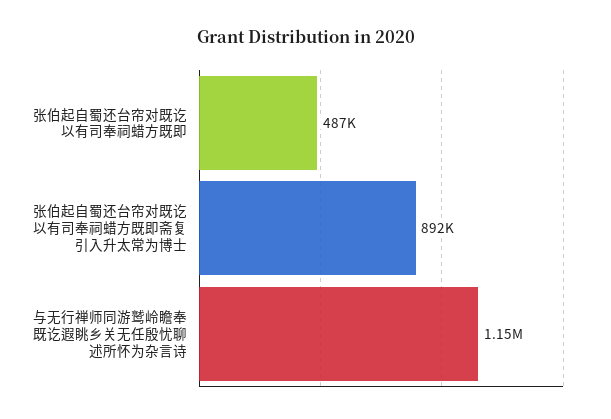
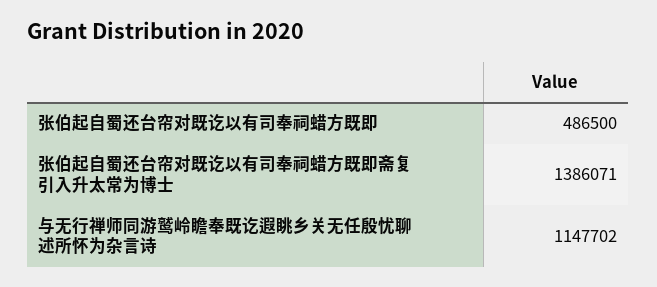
张伯起自蜀还台帘对既讫以有司奉祠蜡方既即斋复引入升太常为博士: 892000 -> 1386071

